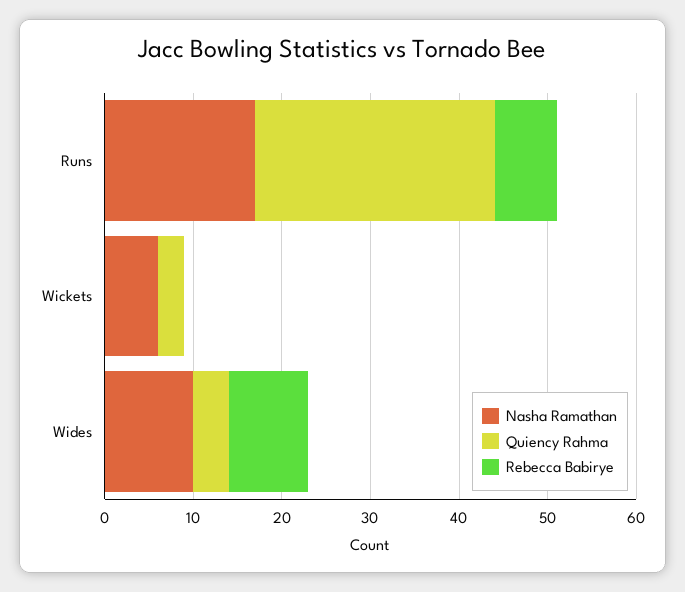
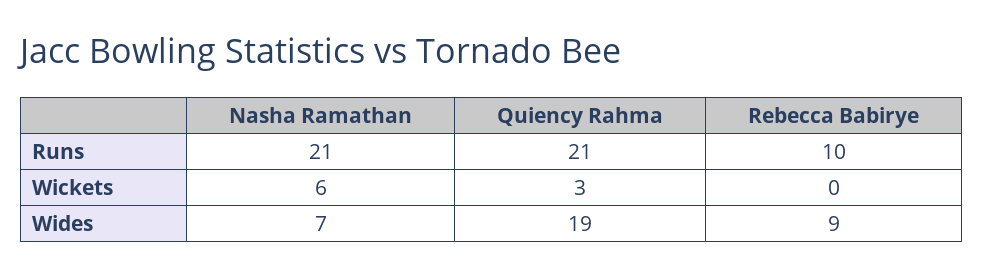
Nasha Ramathan, Runs: 17 -> 21
Quiency Rahma, Runs: 27 -> 21
Rebecca Babirye, Runs: 7 -> 10
Nasha Ramathan, Wides: 10 -> 7
Quiency Rahma, Wides: 4 -> 19

